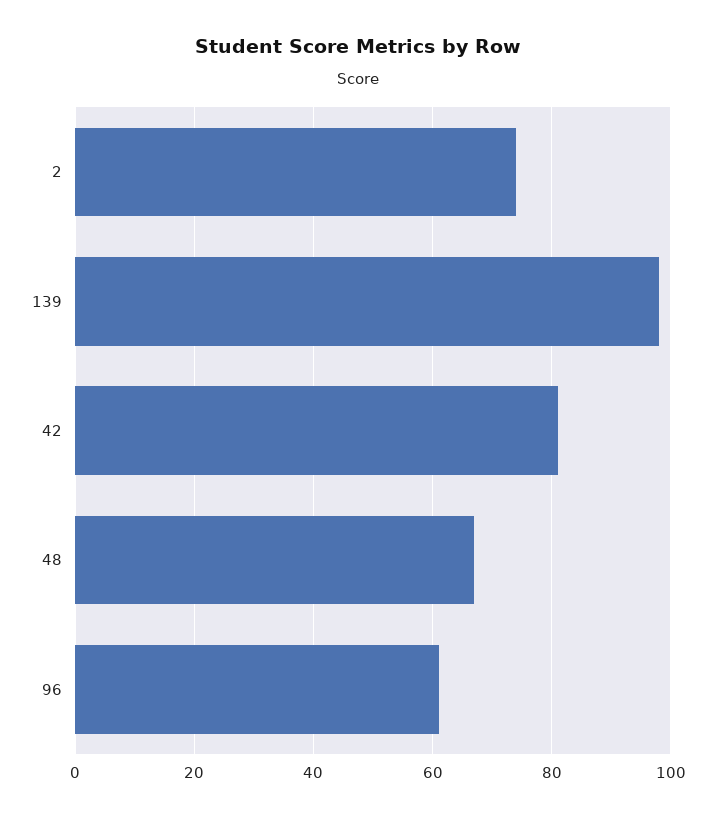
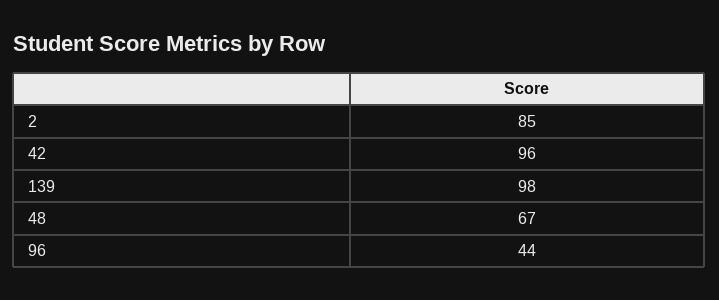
2: 75 -> 85
42: 80 -> 96
96: 60 -> 44

